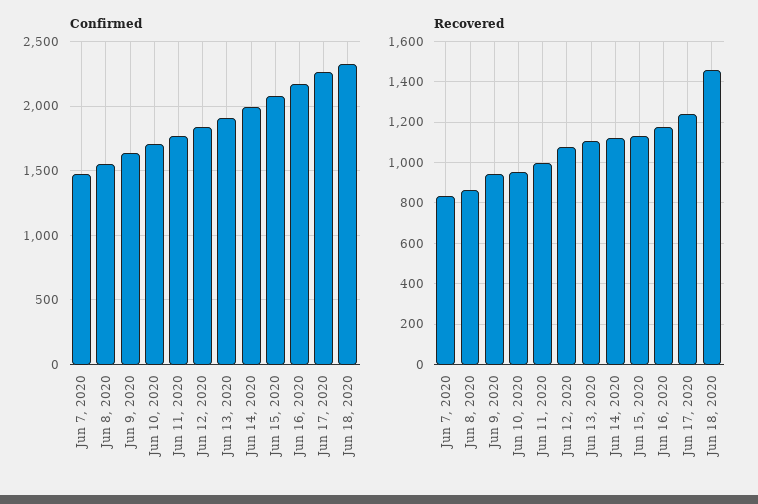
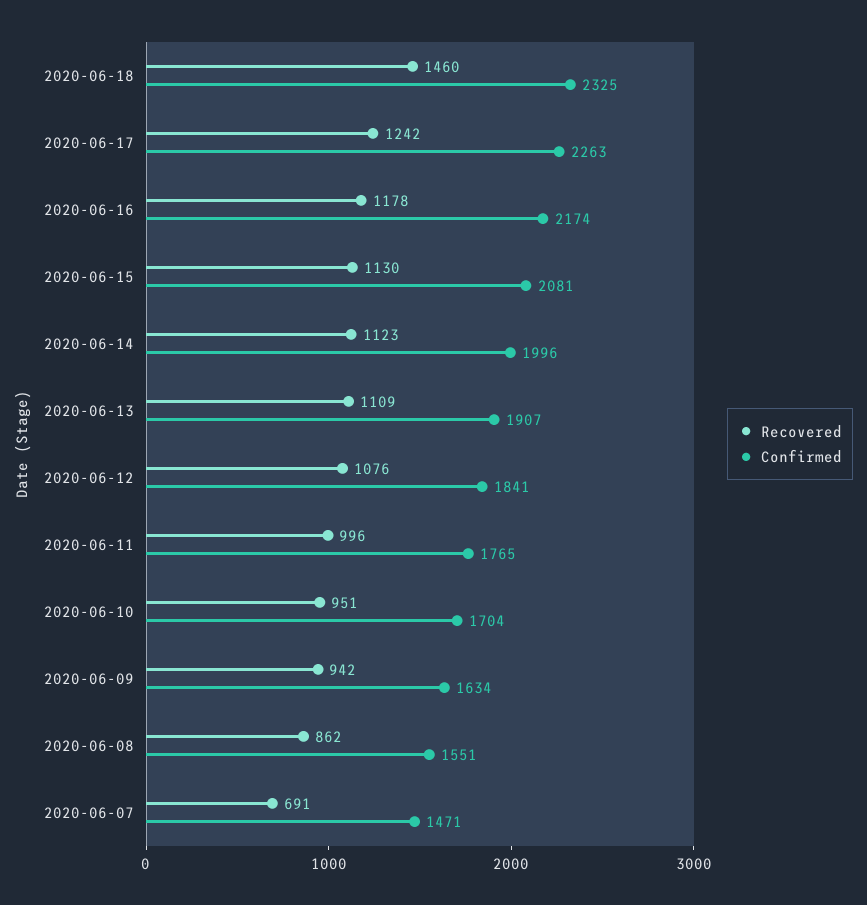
Recovered, Jun 7, 2020: 850 -> 691

